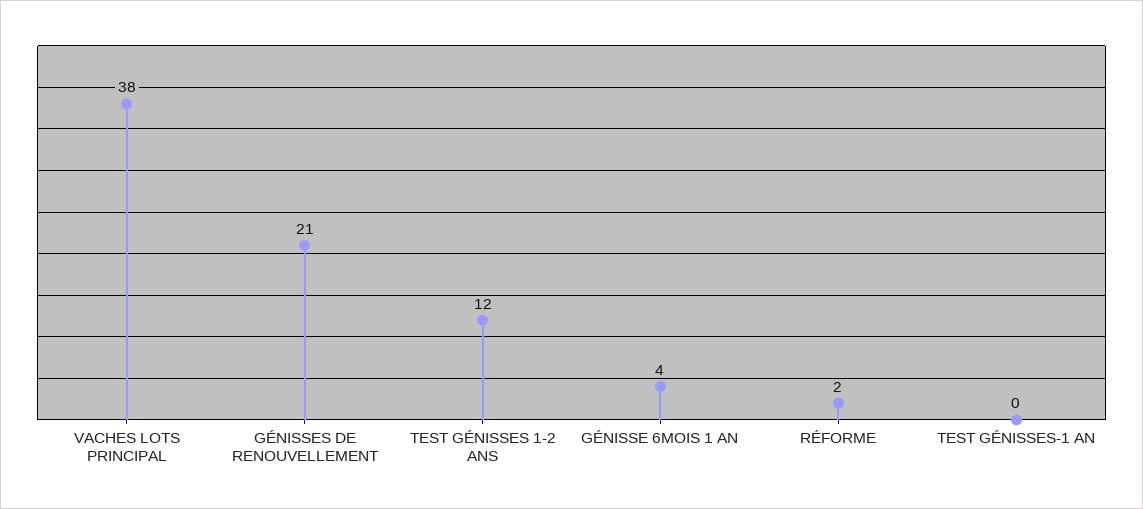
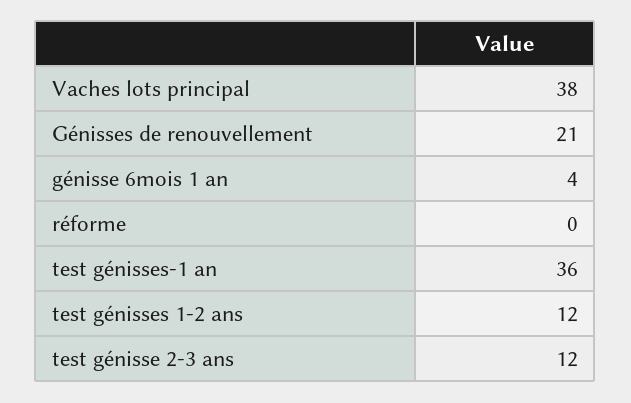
RÉFORME: 2 -> 0
TEST GÉNISSES-1 AN: 0 -> 36
test génisse 2-3 ans: none -> 12

